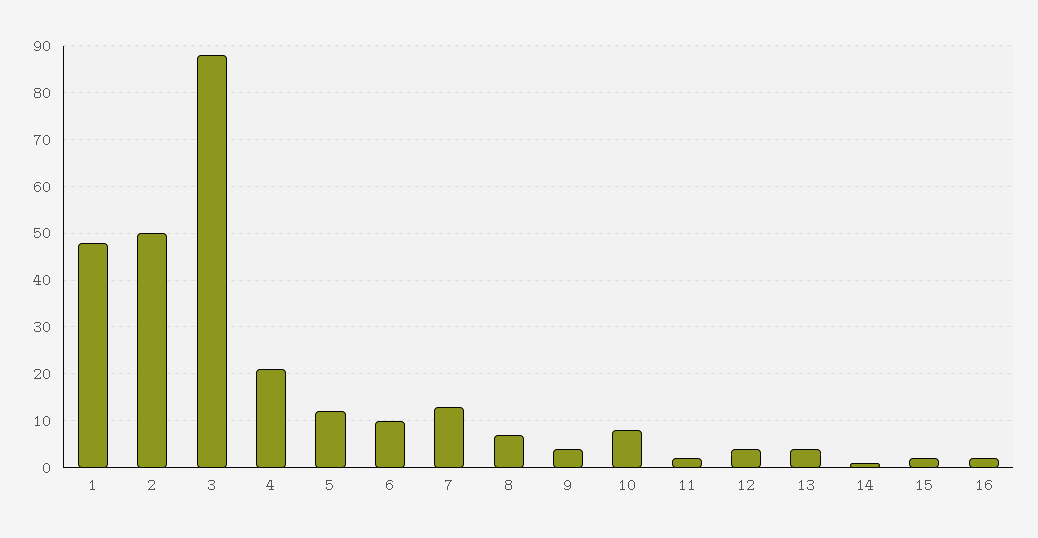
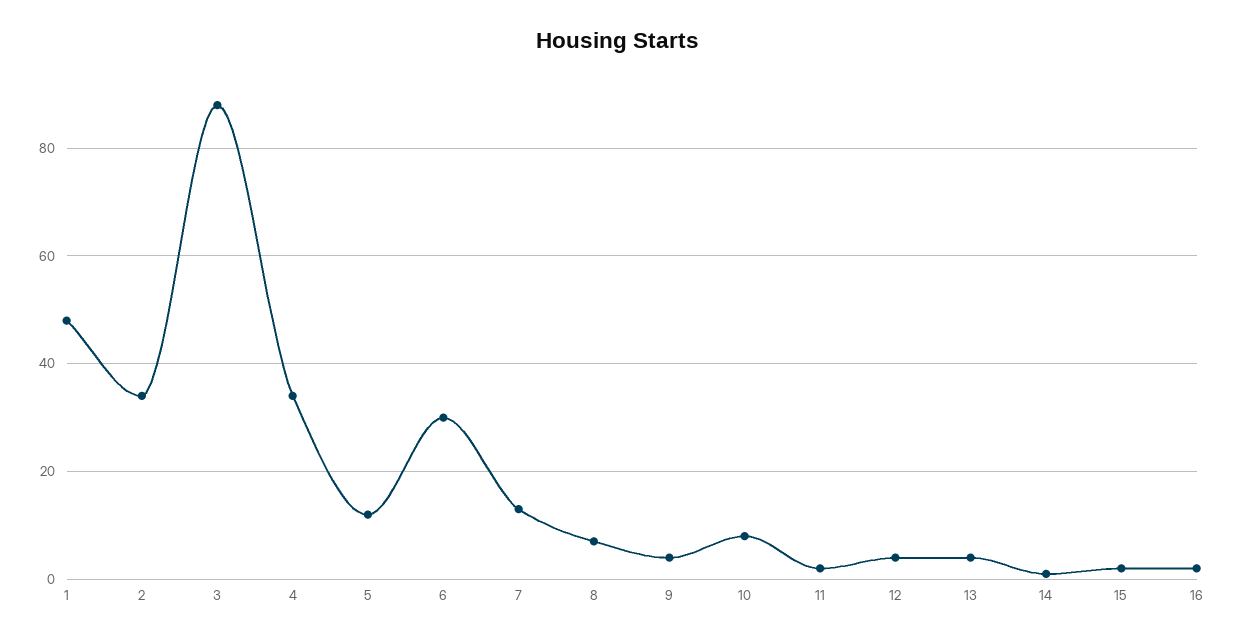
2: 50 -> 35
4: 20 -> 35
6: 10 -> 30

